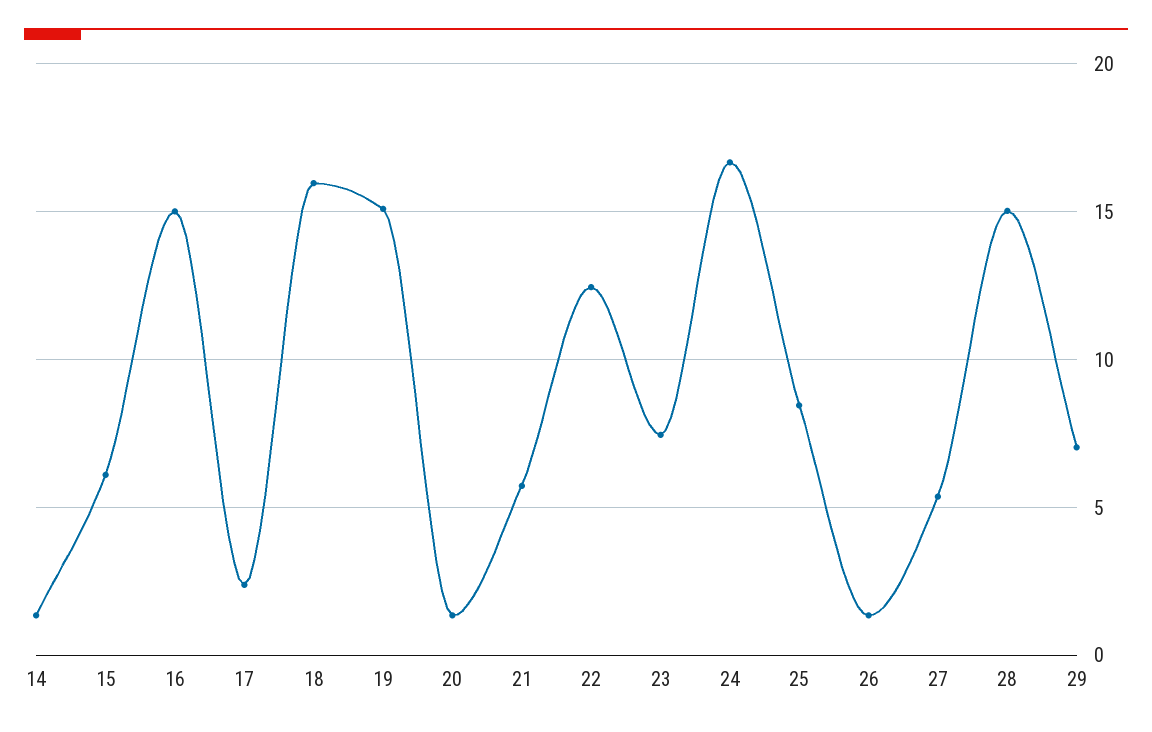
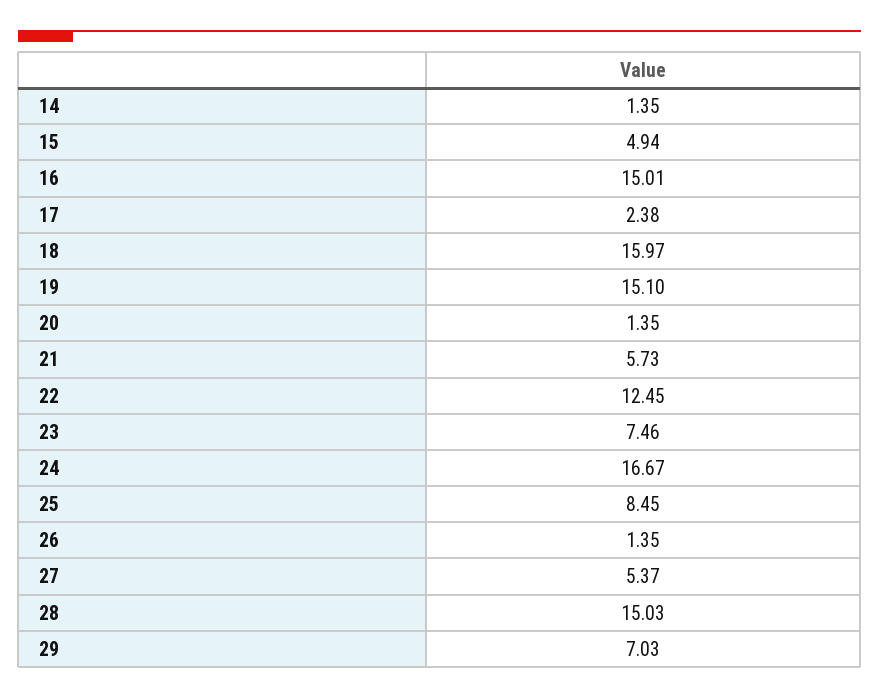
15: 6 -> 4.94

